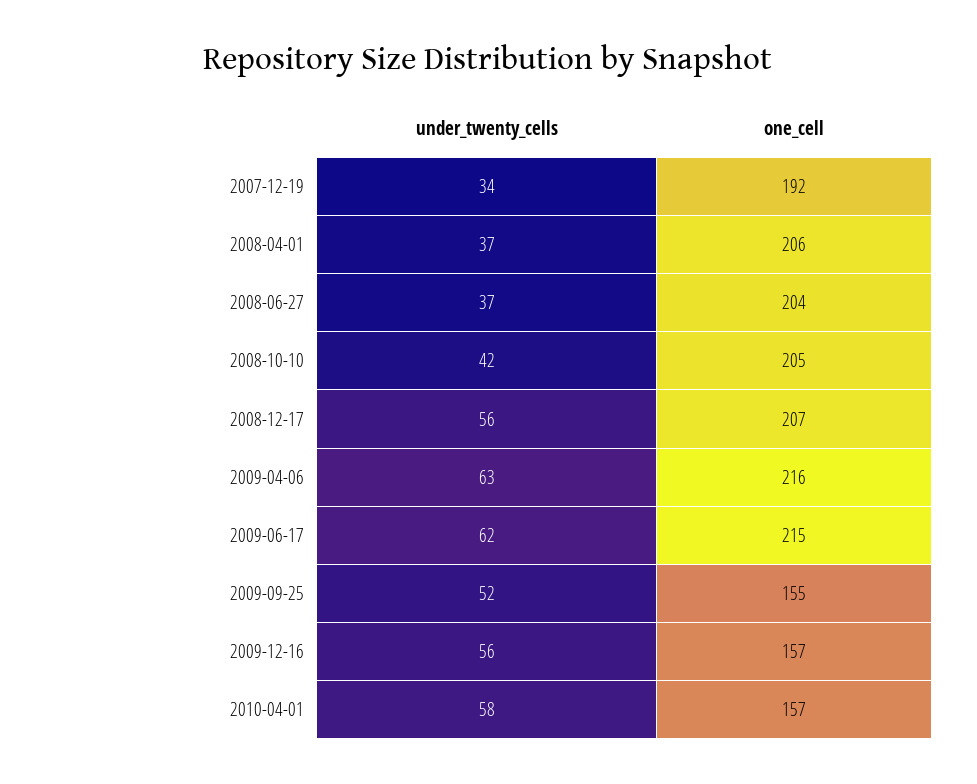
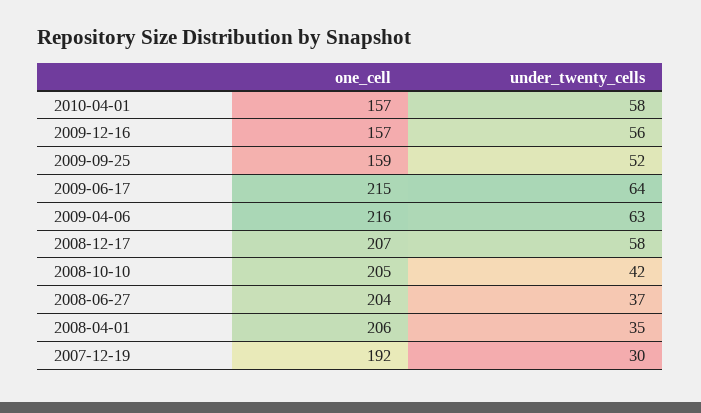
under_twenty_cells, 2007-12-19: 34 -> 30
under_twenty_cells, 2008-04-01: 37 -> 35
under_twenty_cells, 2008-12-17: 56 -> 58
under_twenty_cells, 2009-06-17: 62 -> 64
one_cell, 2009-09-25: 155 -> 159

